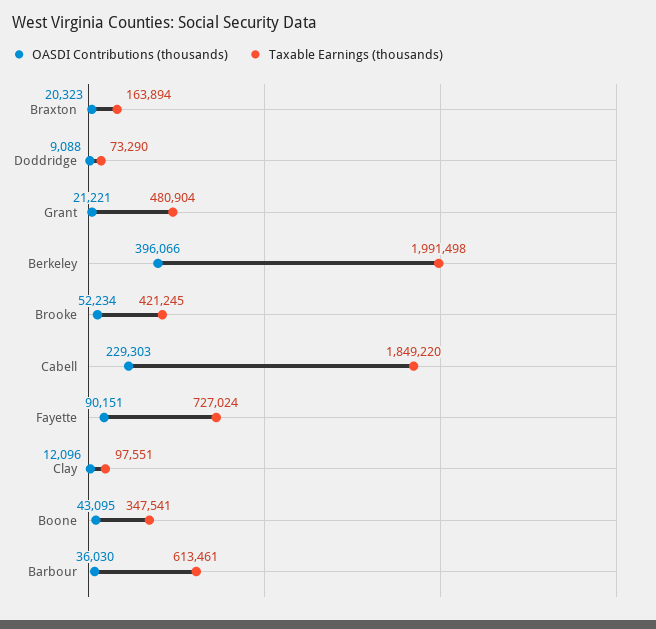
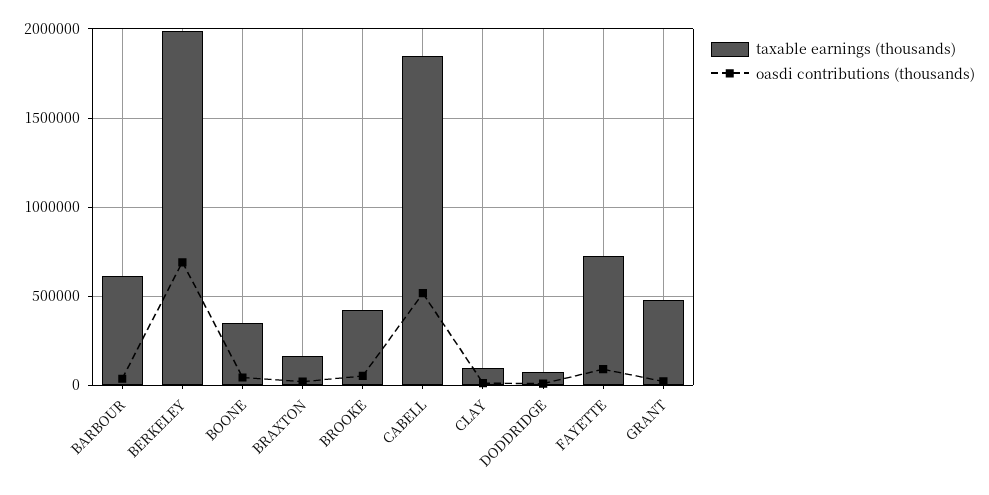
OASDI Contributions (thousands), Berkeley: 396066 -> 700000
OASDI Contributions (thousands), Cabell: 229303 -> 500000

